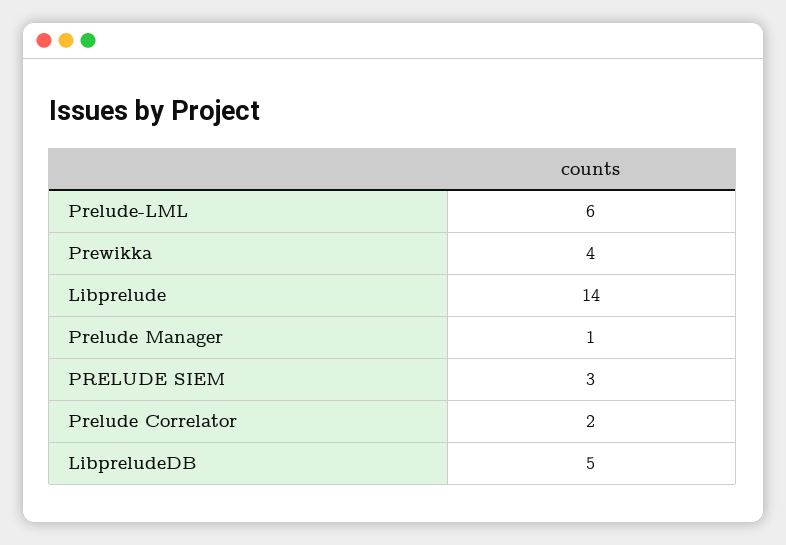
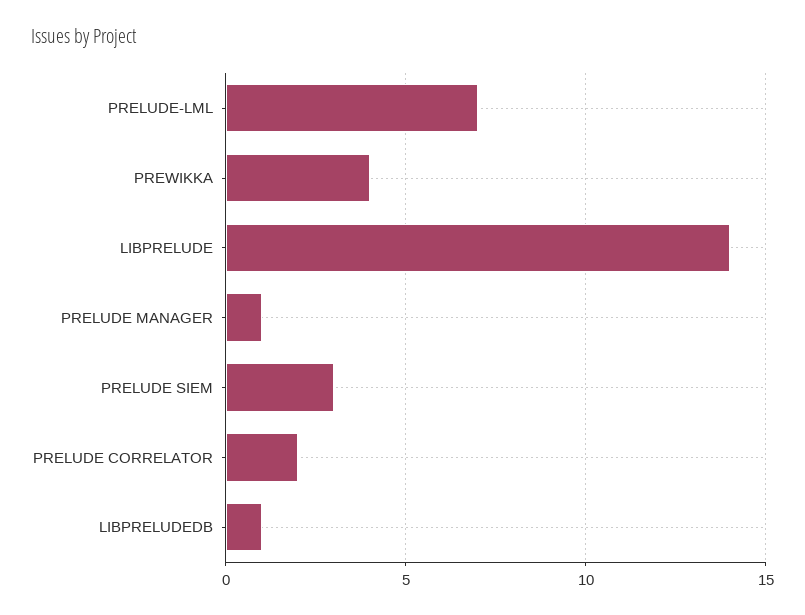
Prelude-LML: 6 -> 7
LibpreludeDB: 5 -> 1

